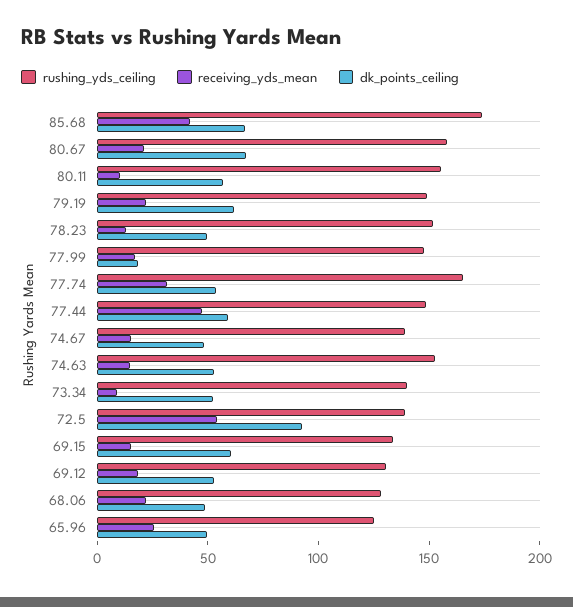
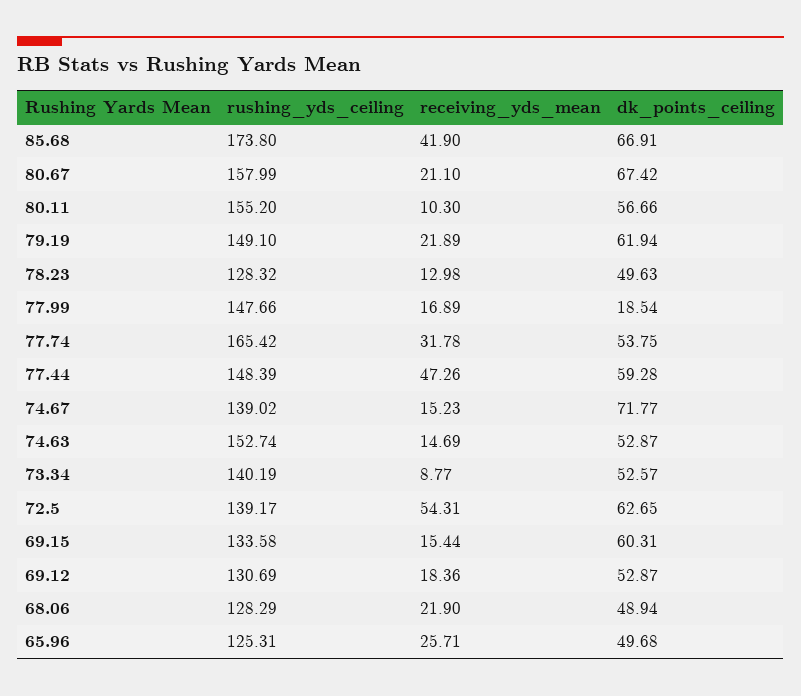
rushing_yds_ceiling, 78.23: 150 -> 128.32
dk_points_ceiling, 74.67: 50 -> 71.77
dk_points_ceiling, 72.5: 90 -> 62.65

